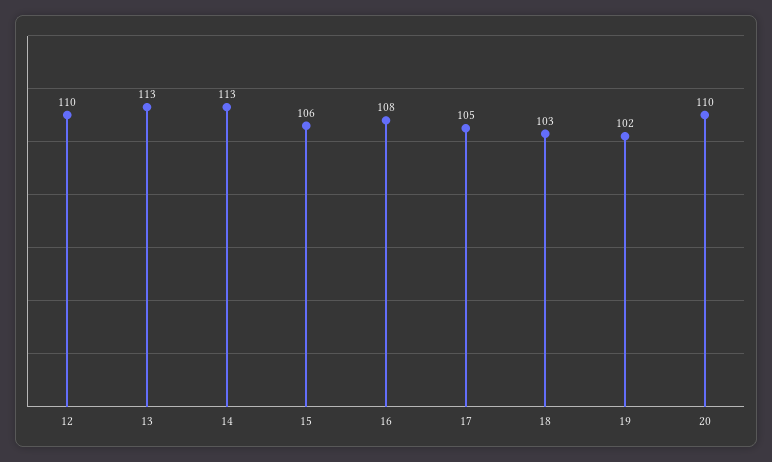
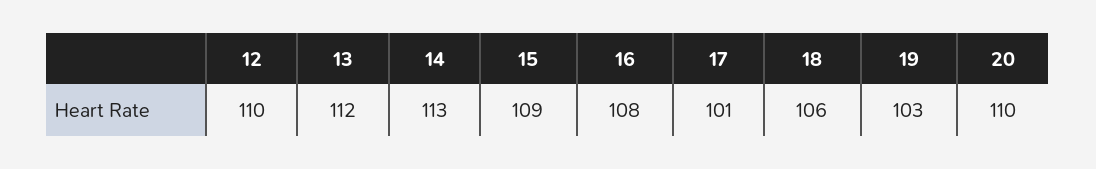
13: 113 -> 112
15: 106 -> 109
17: 105 -> 101
18: 103 -> 106
19: 102 -> 103

